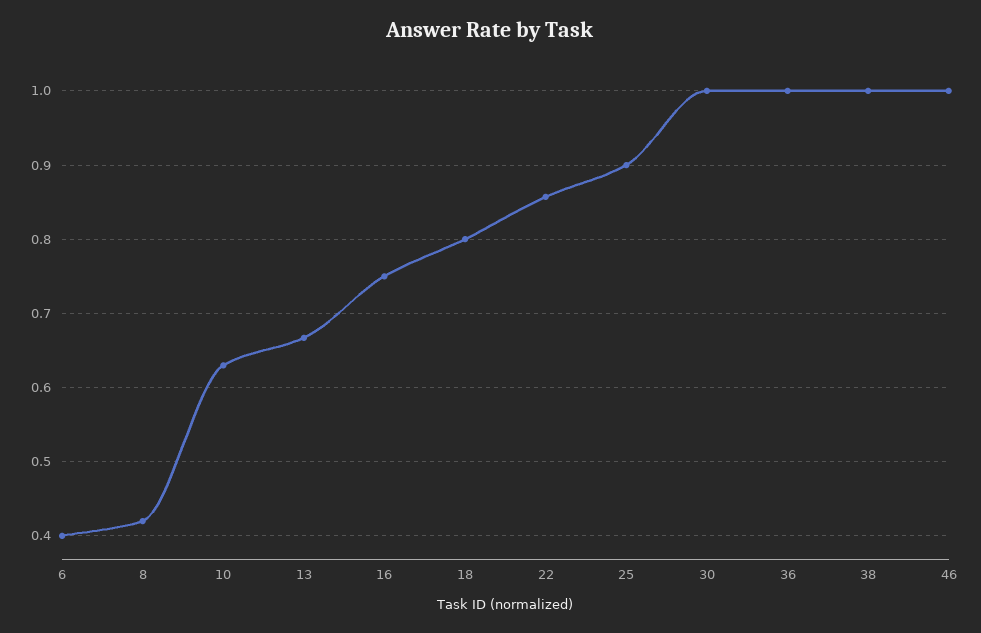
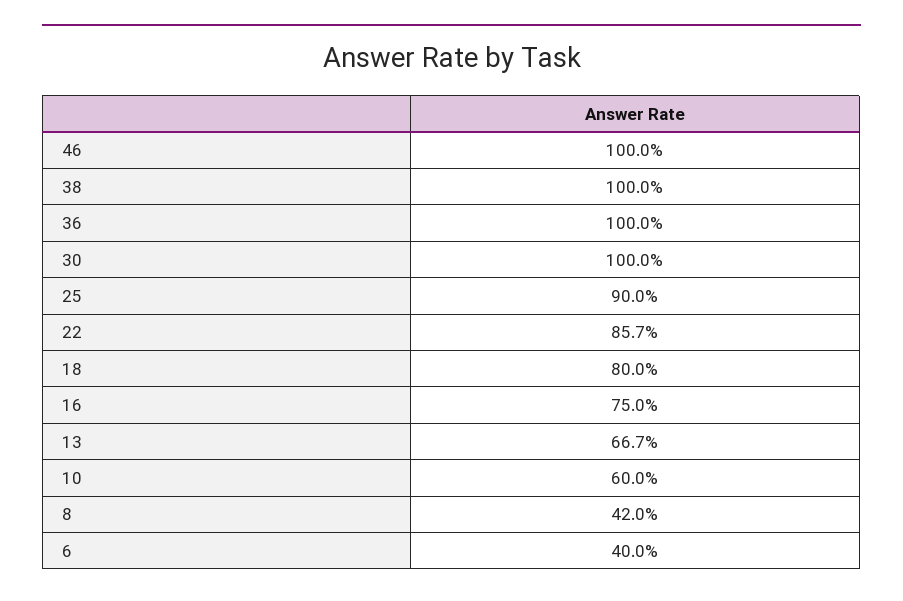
10: 0.63 -> 0.6

